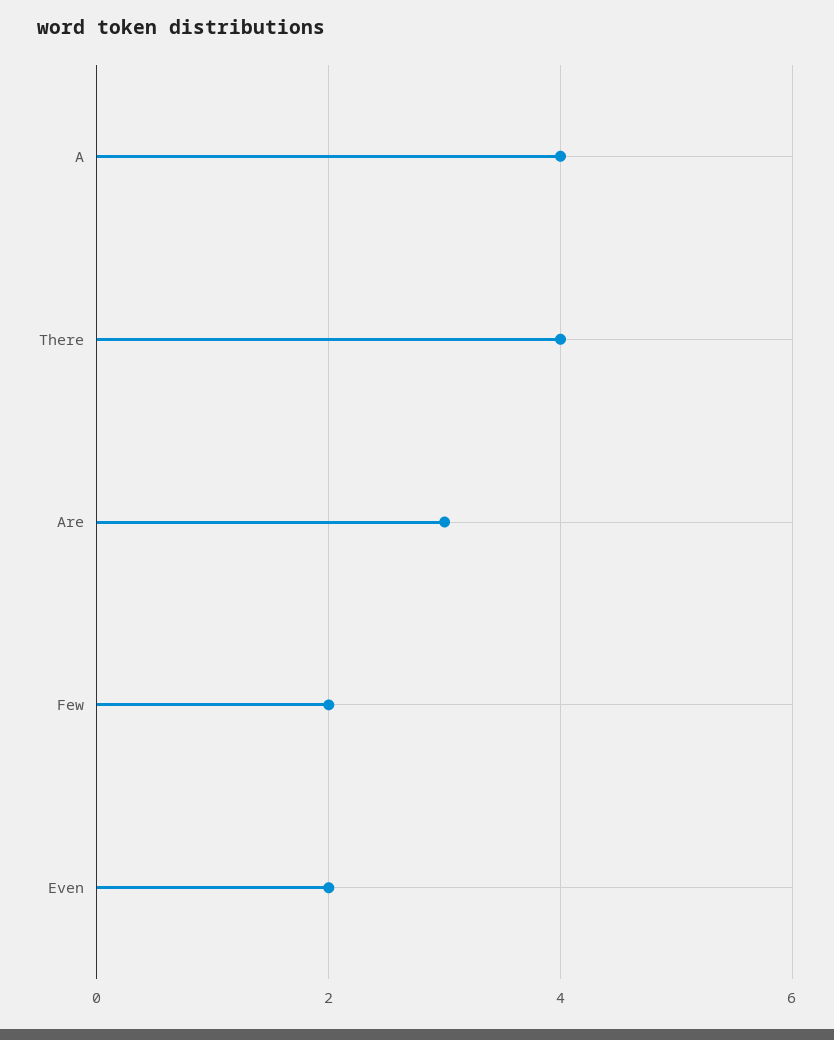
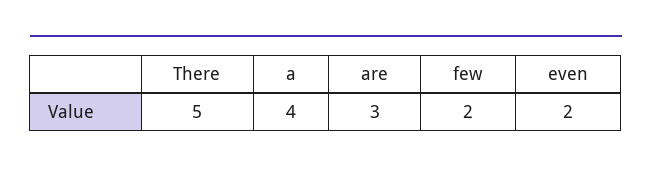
There: 4 -> 5

